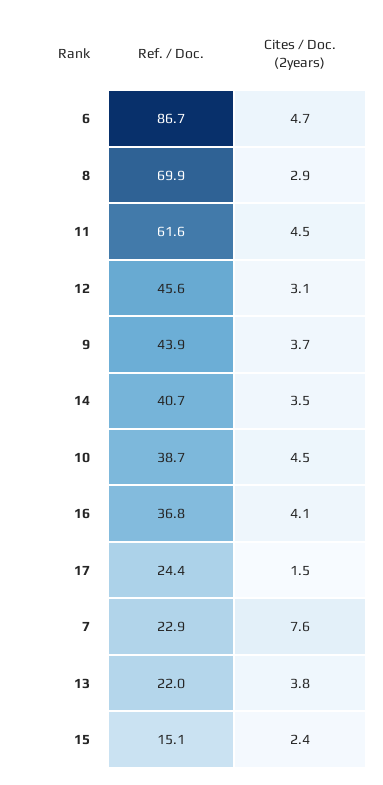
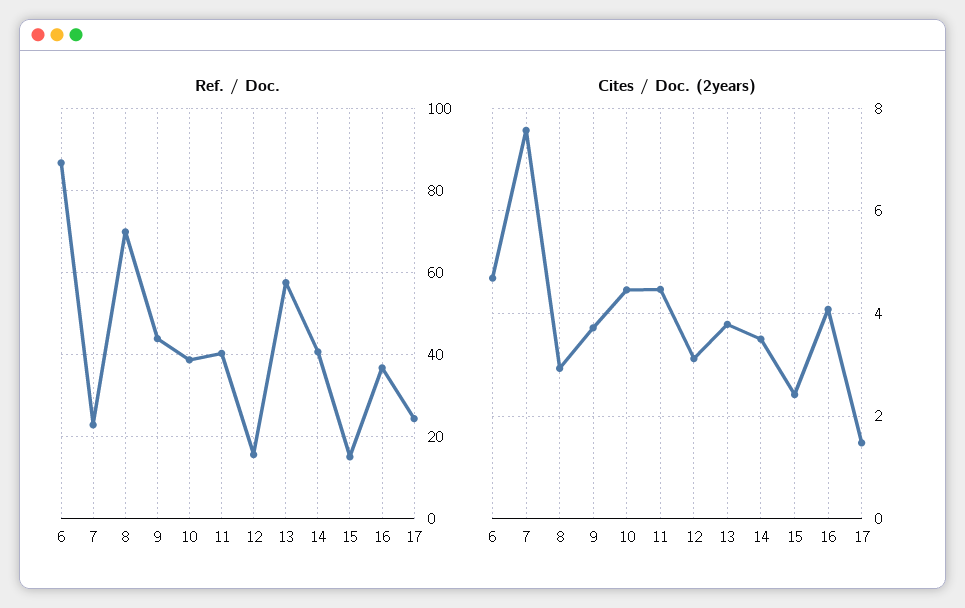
Ref. / Doc., 11: 61.6 -> 40
Ref. / Doc., 12: 45.6 -> 16
Ref. / Doc., 13: 22 -> 58

